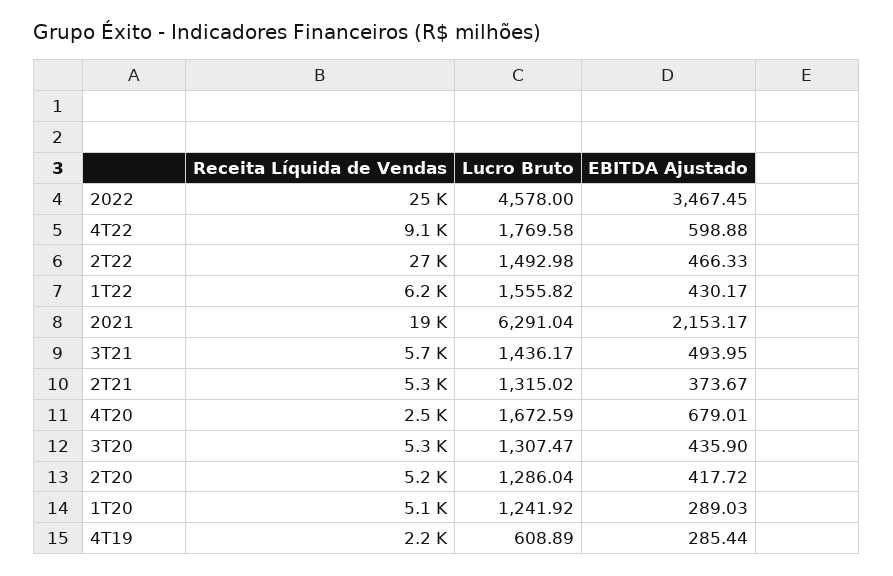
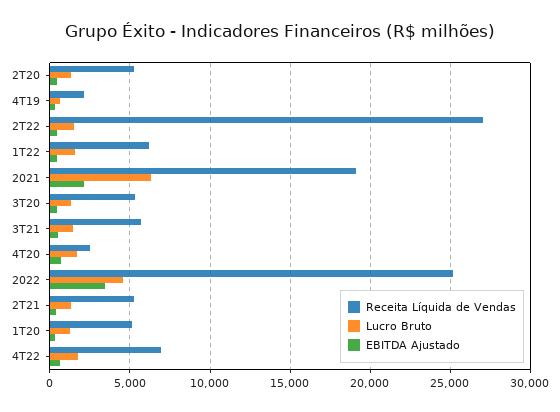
Receita Líquida de Vendas, 4T22: 9100 -> 7000

